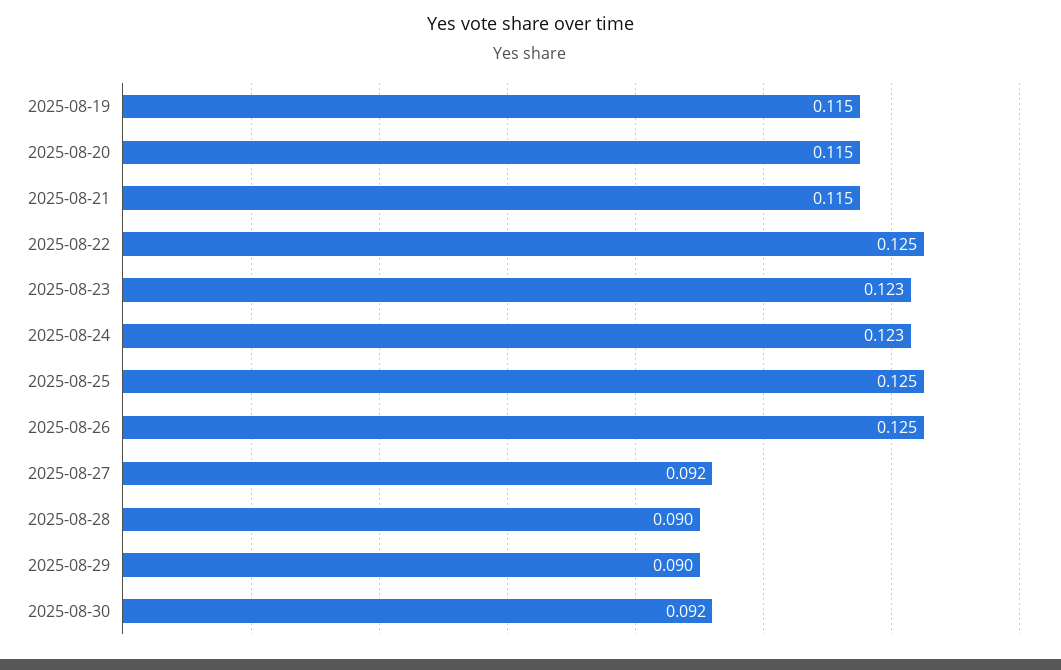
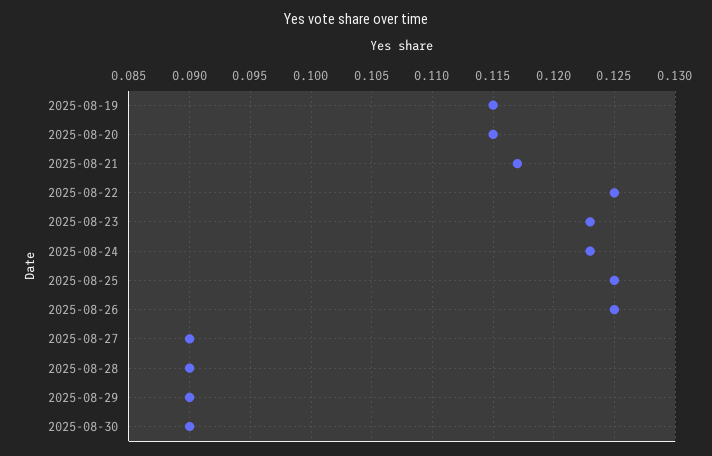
2025-08-21: 0.115 -> 0.117
2025-08-27: 0.092 -> 0.09
2025-08-30: 0.092 -> 0.09

